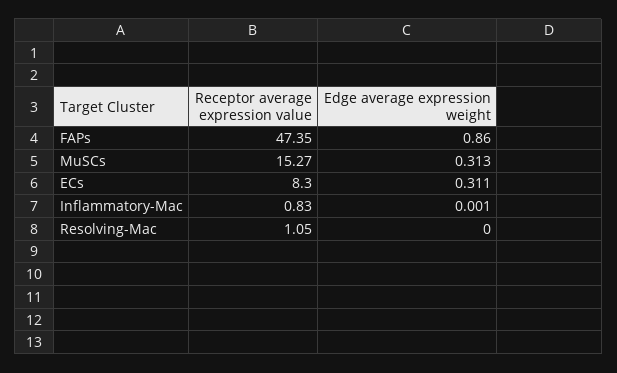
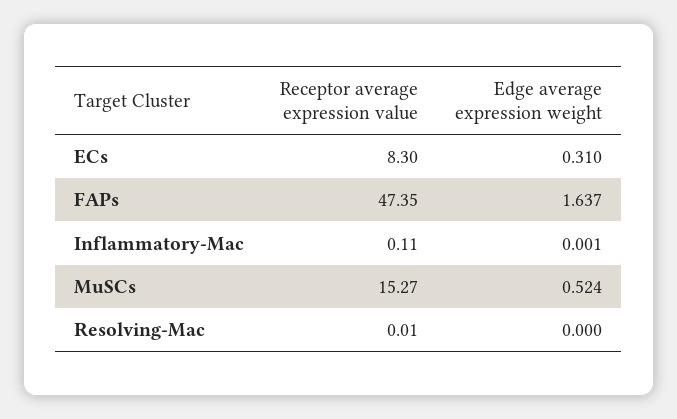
Edge average expression weight, FAPs: 0.86 -> 1.637
Edge average expression weight, MuSCs: 0.313 -> 0.524
Edge average expression weight, ECs: 0.311 -> 0.31
Receptor average expression value, Inflammatory-Mac: 0.83 -> 0.11
Receptor average expression value, Resolving-Mac: 1.05 -> 0.01

